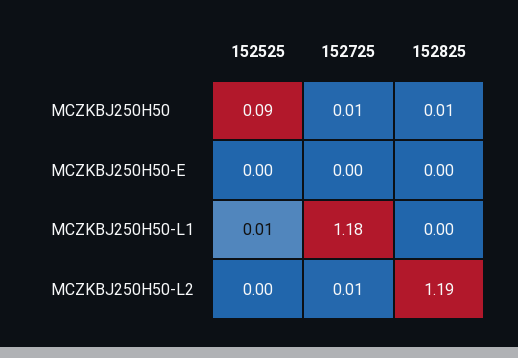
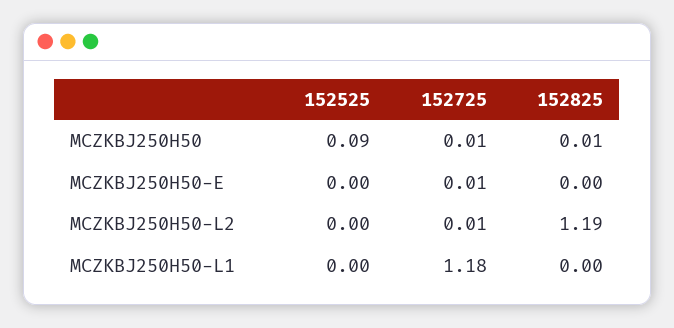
152725, MCZKBJ250H50-E: 0 -> 0.01
152525, MCZKBJ250H50-L1: 0.01 -> 0

